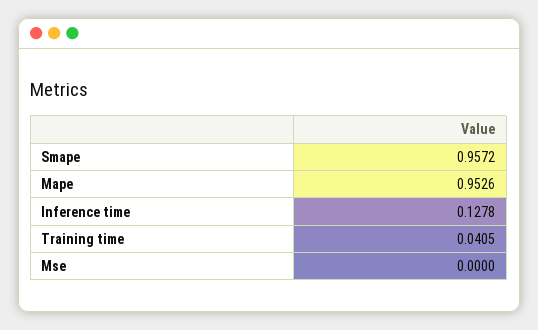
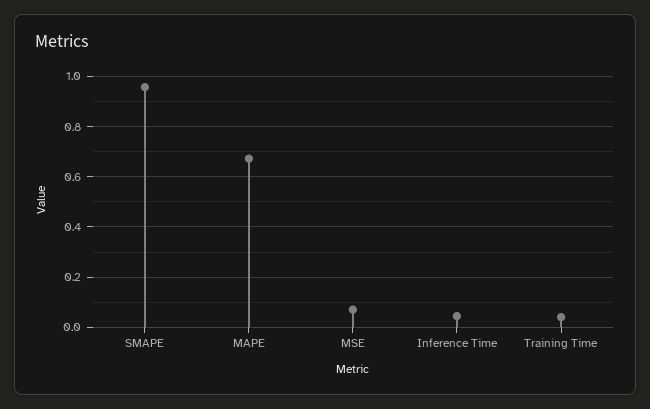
Mape: 0.9526 -> 0.675
Inference time: 0.1278 -> 0.05
Mse: 0 -> 0.075

